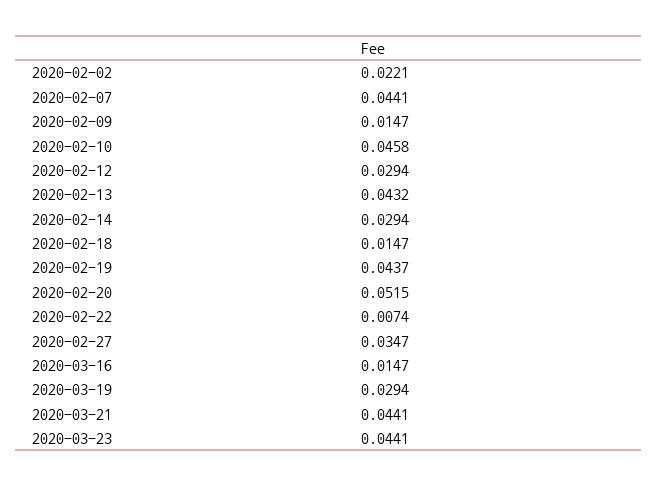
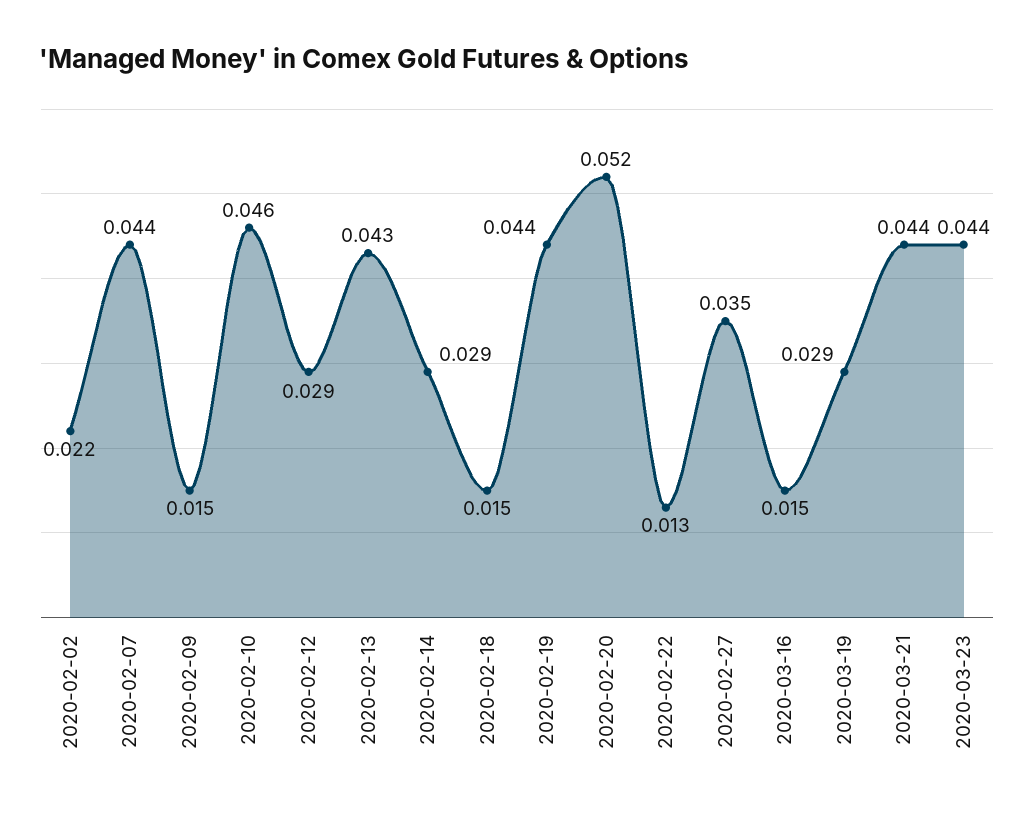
2020-02-22: 0.0074 -> 0.013

